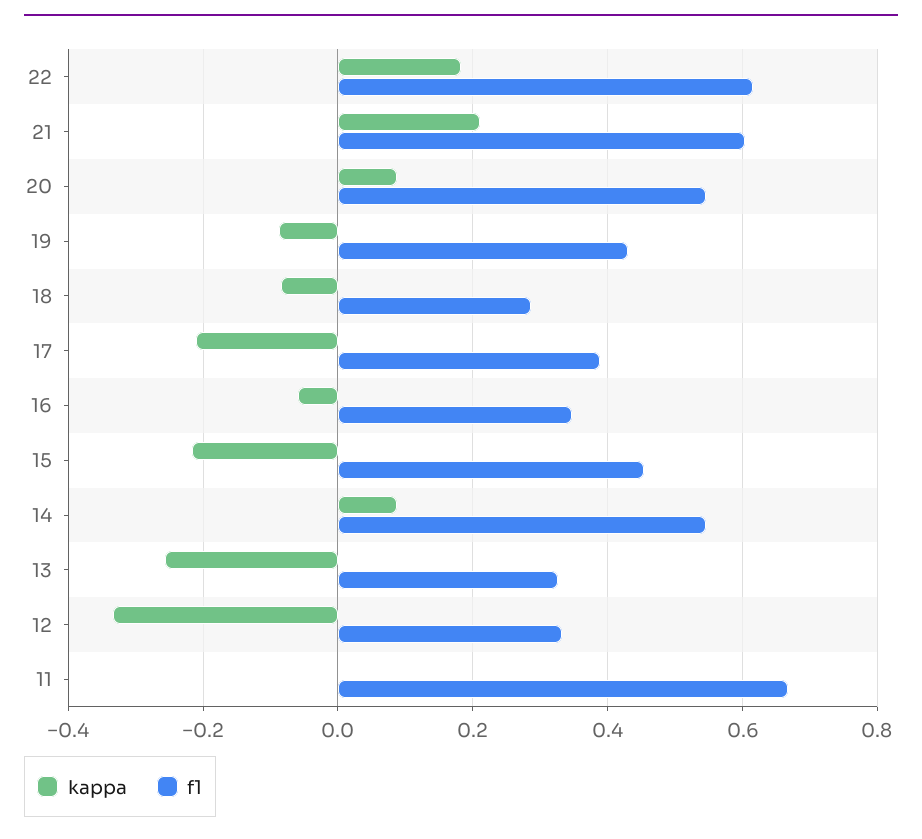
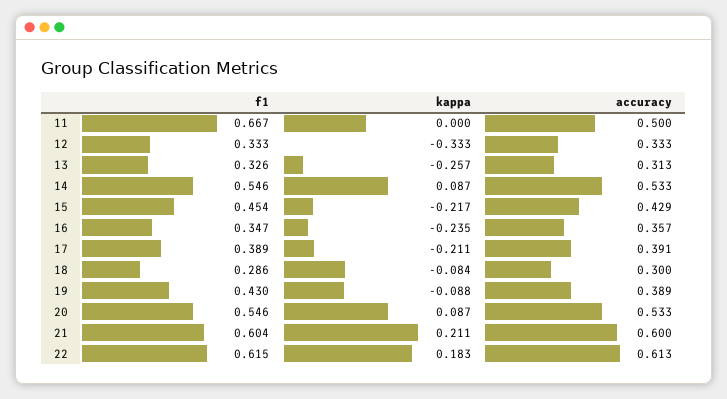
kappa, 16: -0.06 -> -0.235
accuracy, 11: none -> 0.5
accuracy, 12: none -> 0.333
accuracy, 13: none -> 0.313
accuracy, 14: none -> 0.533
accuracy, 15: none -> 0.429
accuracy, 16: none -> 0.357
accuracy, 17: none -> 0.391
accuracy, 18: none -> 0.3
accuracy, 19: none -> 0.389
accuracy, 20: none -> 0.533
accuracy, 21: none -> 0.6
accuracy, 22: none -> 0.613

